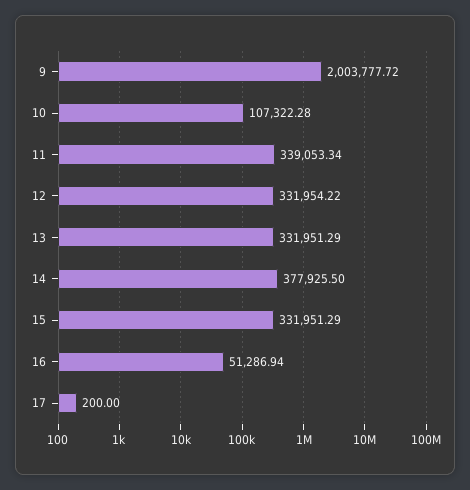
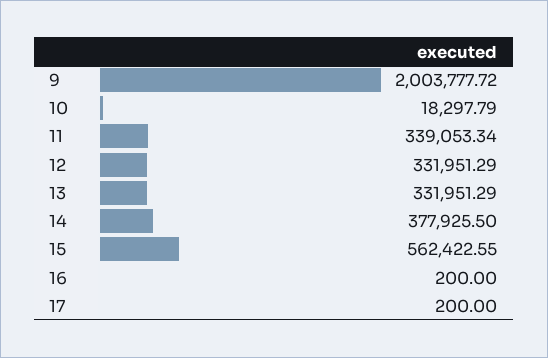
10: 107322.28 -> 18297.79
12: 331954.22 -> 331951.29
15: 331951.29 -> 562422.55
16: 51286.94 -> 200

